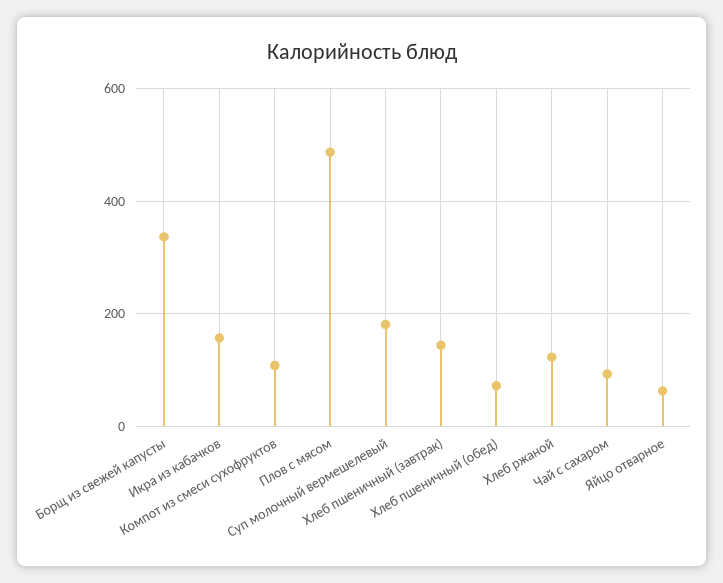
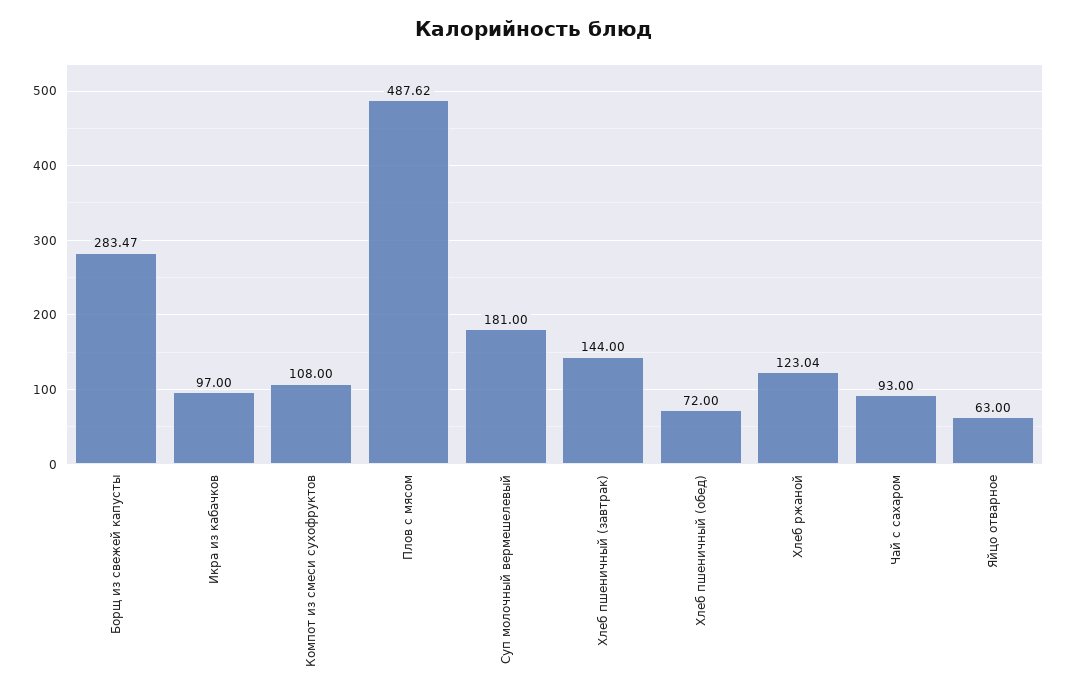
Борщ из свежей капусты: 340 -> 283.47
Икра из кабачков: 160 -> 97

